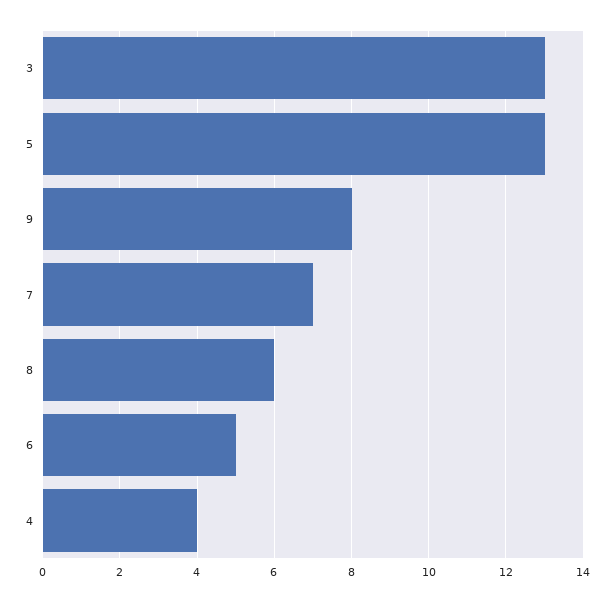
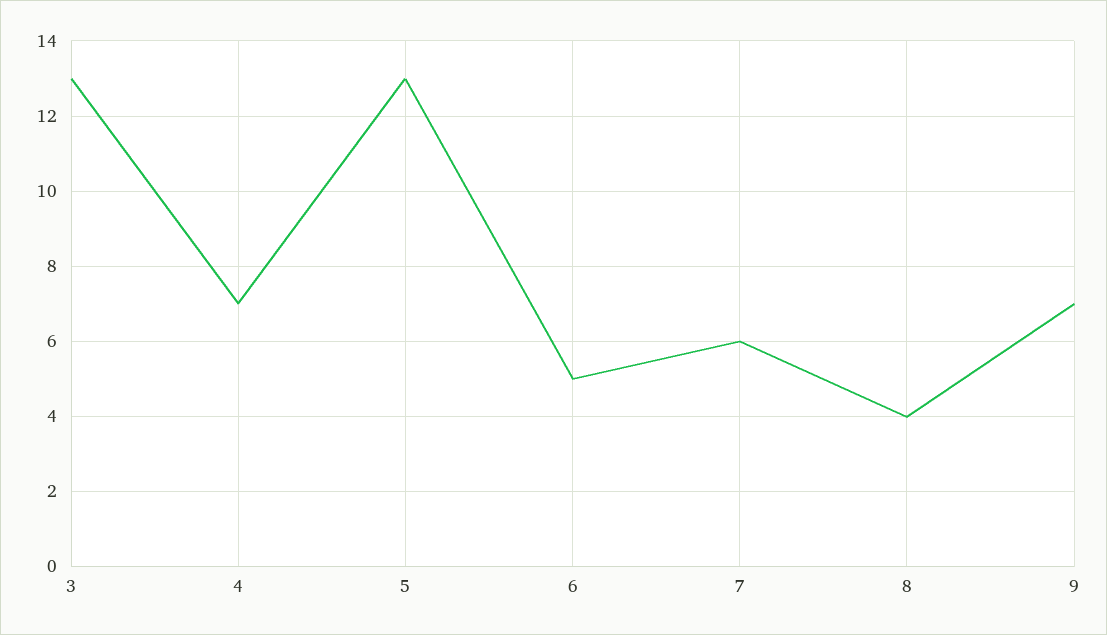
9: 8 -> 7
7: 7 -> 6
8: 6 -> 4
4: 4 -> 7

